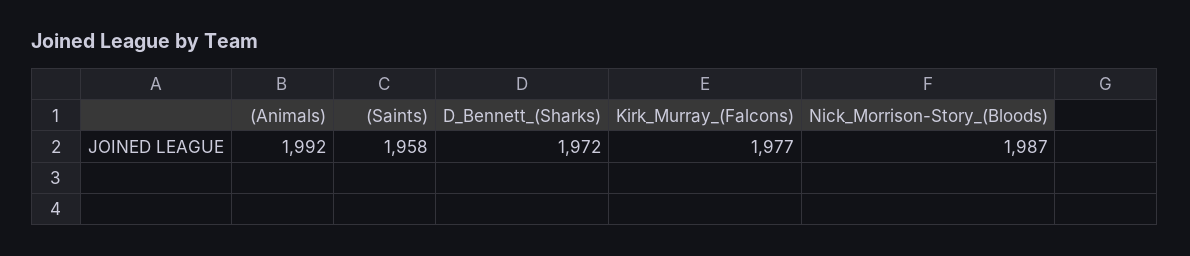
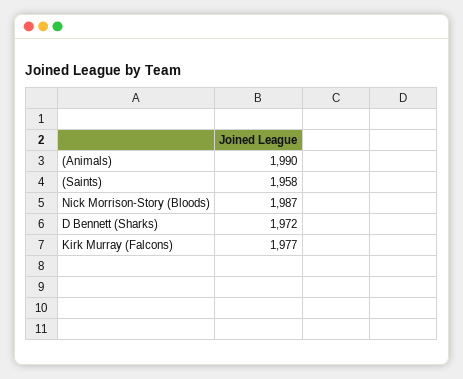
(Animals): 1992 -> 1990

